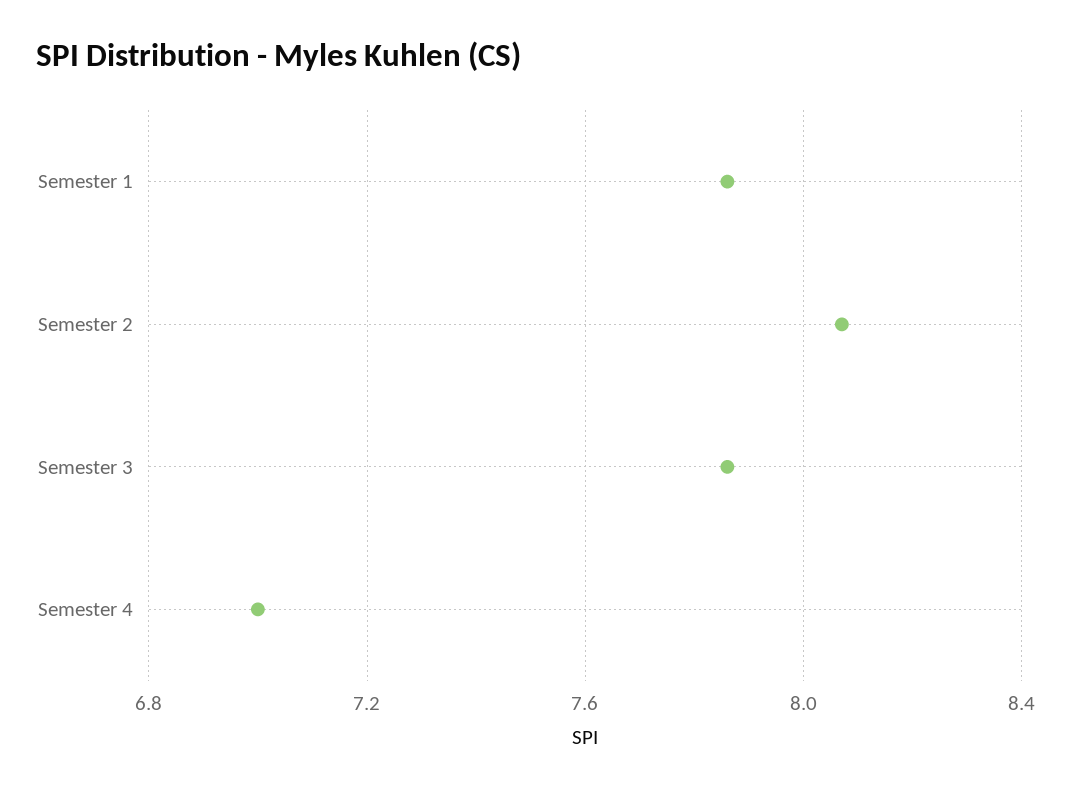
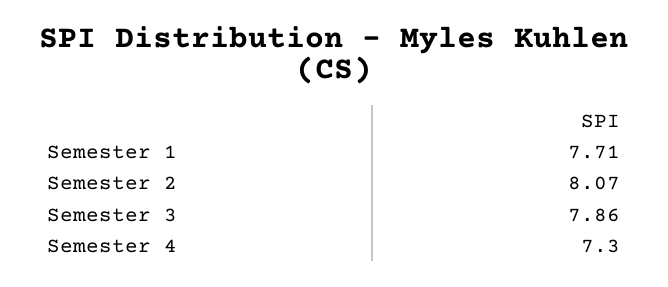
Semester 1: 7.85 -> 7.71
Semester 4: 7 -> 7.3

